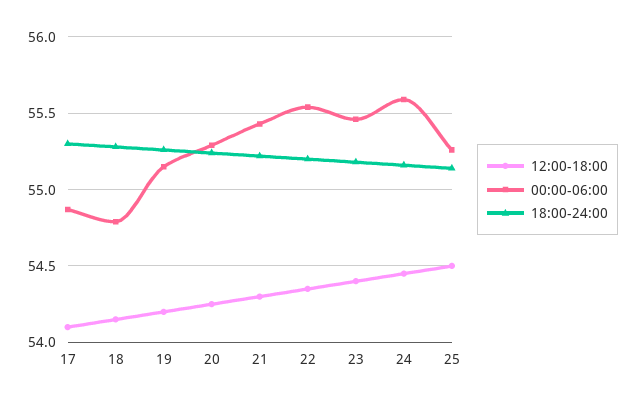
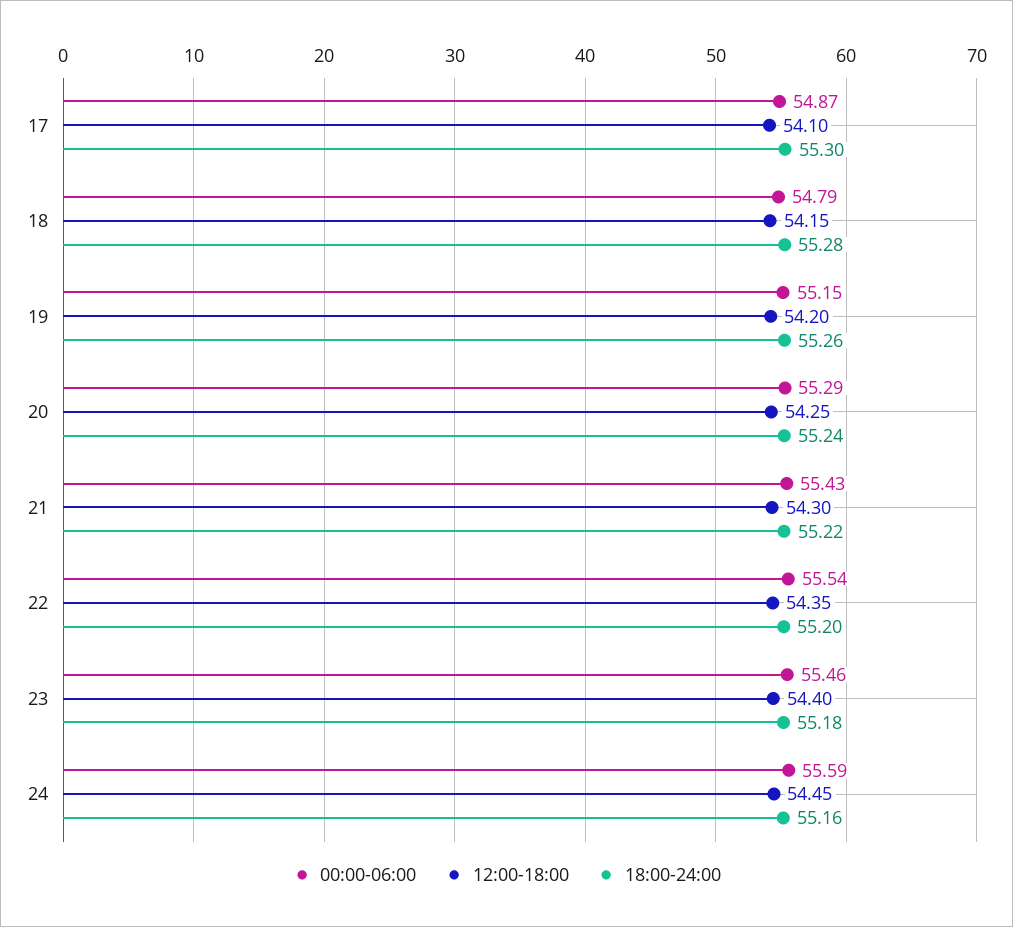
12:00-18:00, 25: 54.5 -> none
00:00-06:00, 25: 55.25 -> none
18:00-24:00, 25: 55.15 -> none

